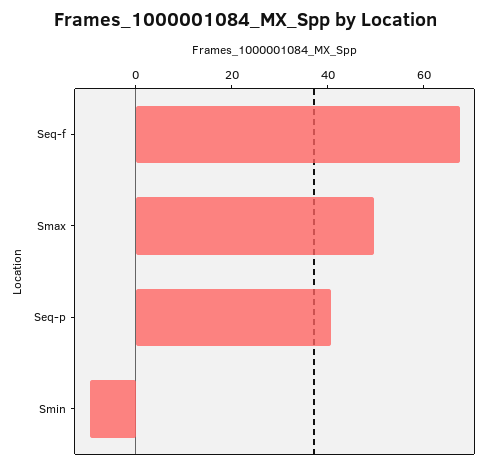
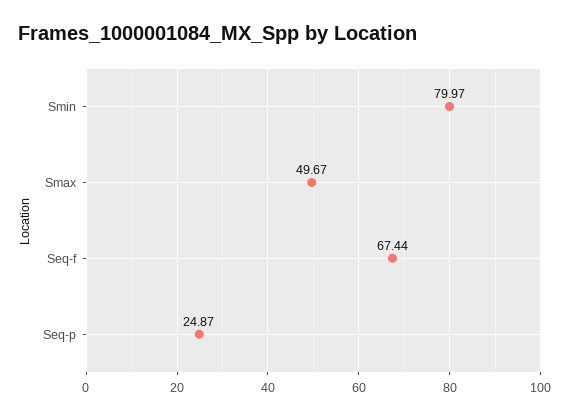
Seq-p: 40 -> 24.87
Smin: -10 -> 79.97

